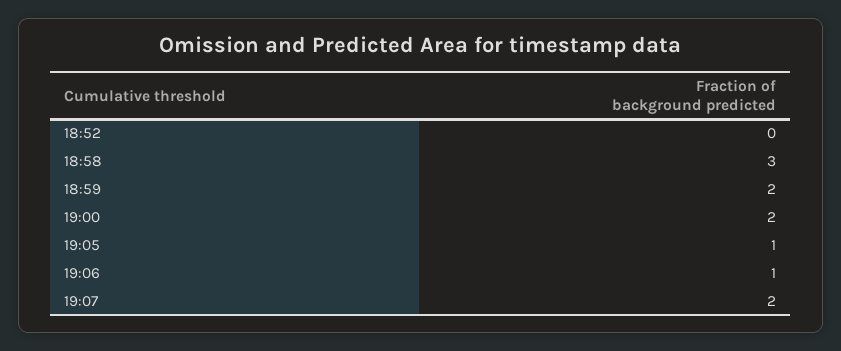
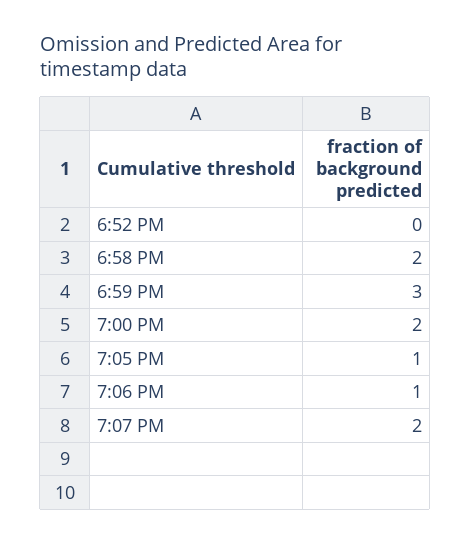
18:58: 3 -> 2
18:59: 2 -> 3

